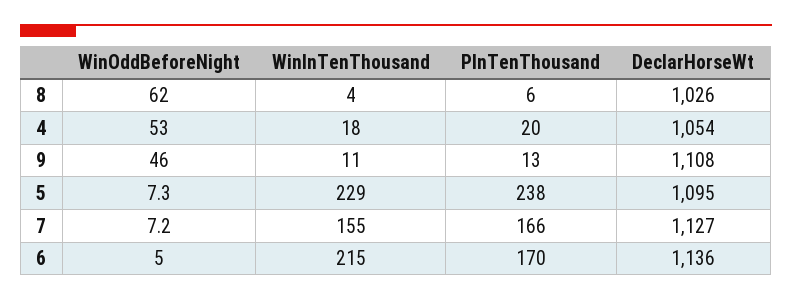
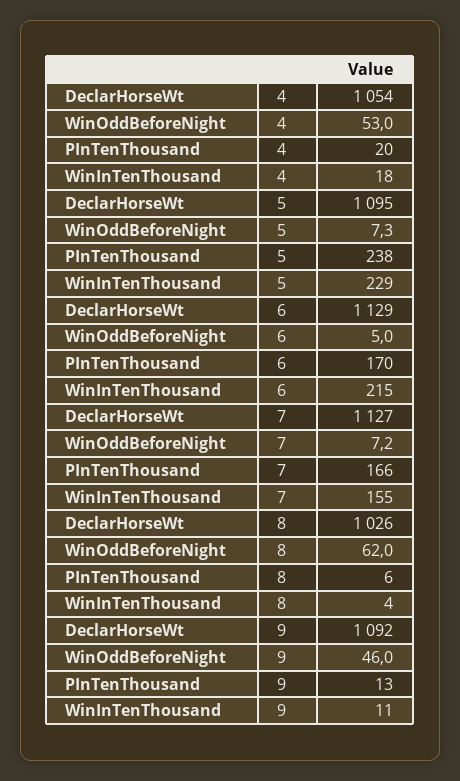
DeclarHorseWt, 9: 1108 -> 1092
DeclarHorseWt, 6: 1136 -> 1129

